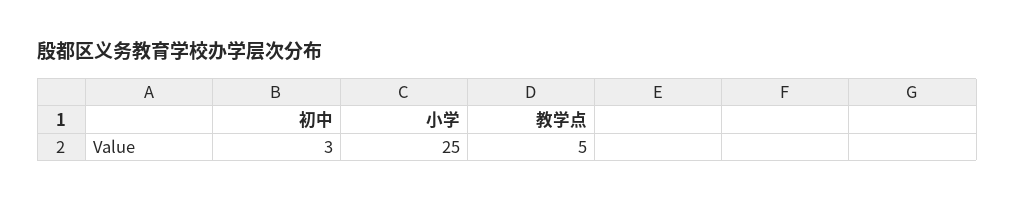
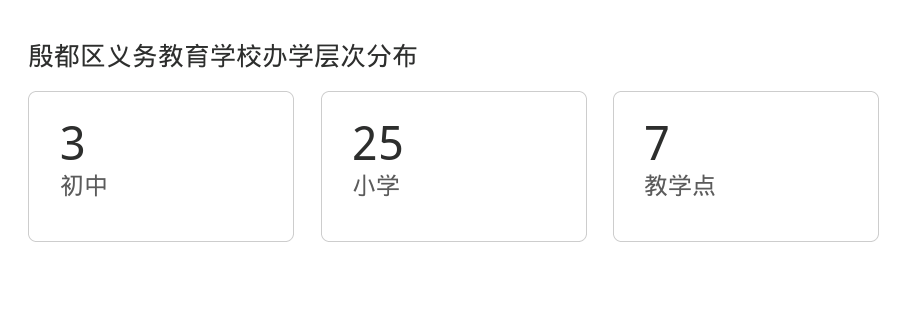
教学点: 5 -> 7

